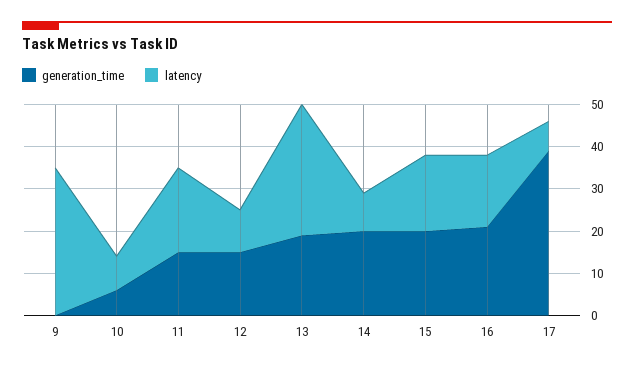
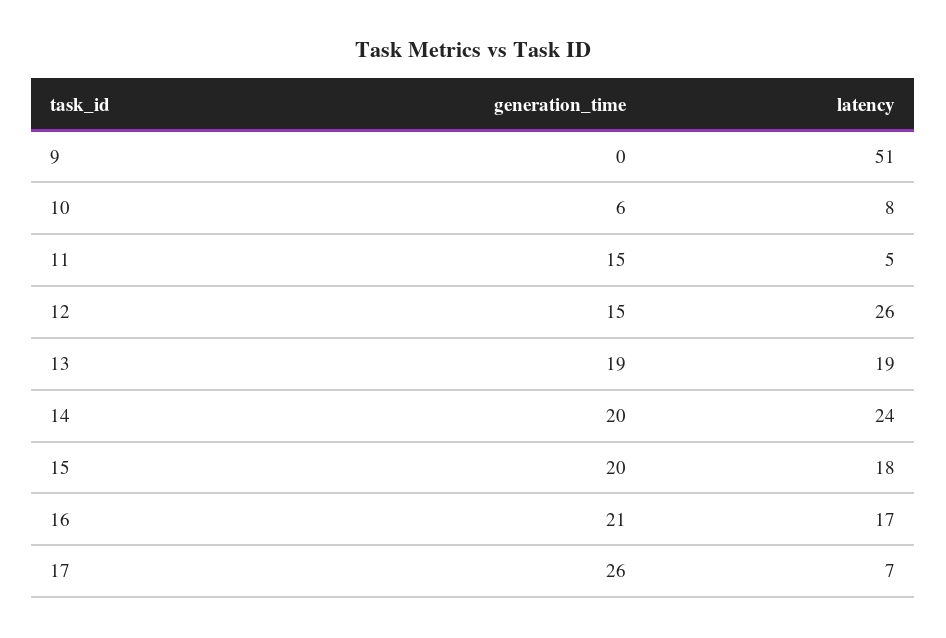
latency, 9: 35 -> 51
latency, 11: 20 -> 5
latency, 12: 10 -> 26
latency, 13: 30 -> 19
latency, 14: 10 -> 24
generation_time, 17: 40 -> 26

